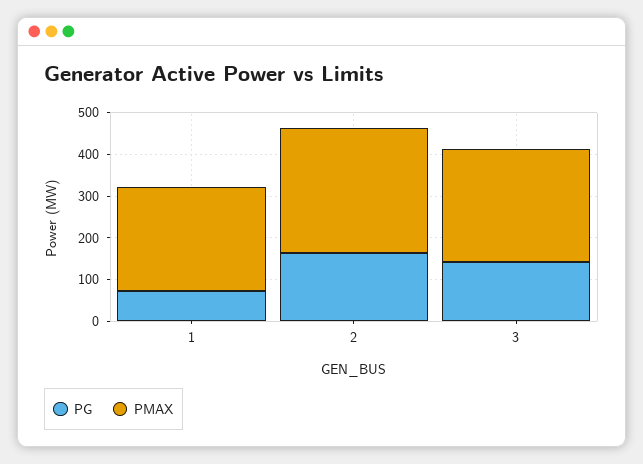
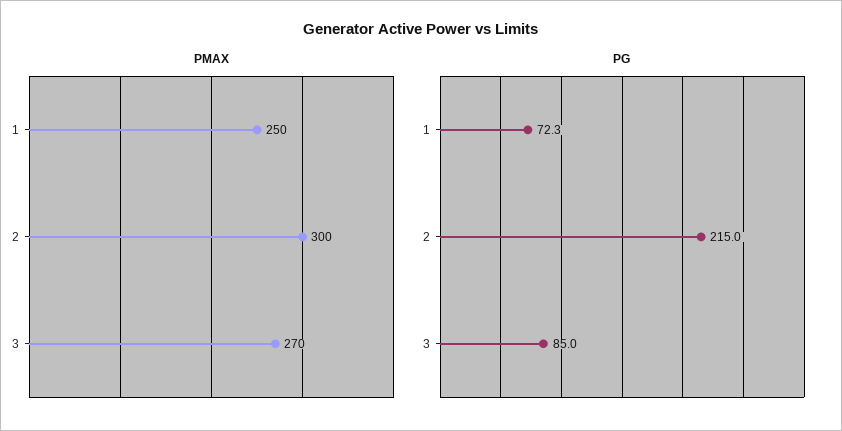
PG, 2: 160 -> 215
PG, 3: 140 -> 85

